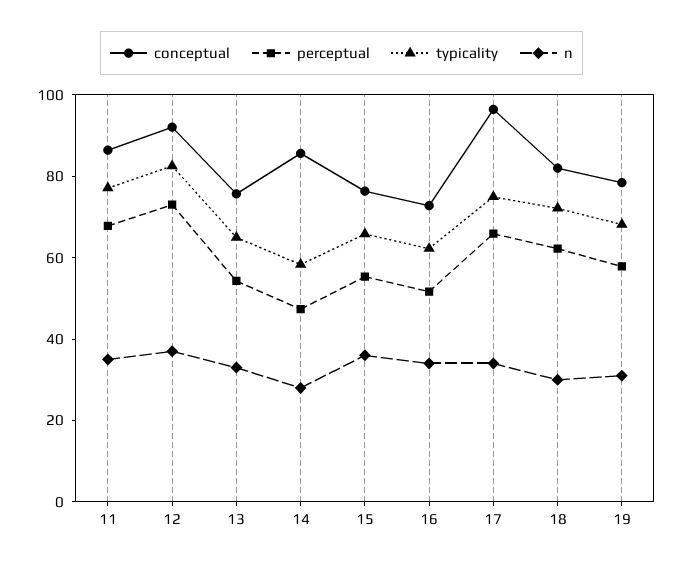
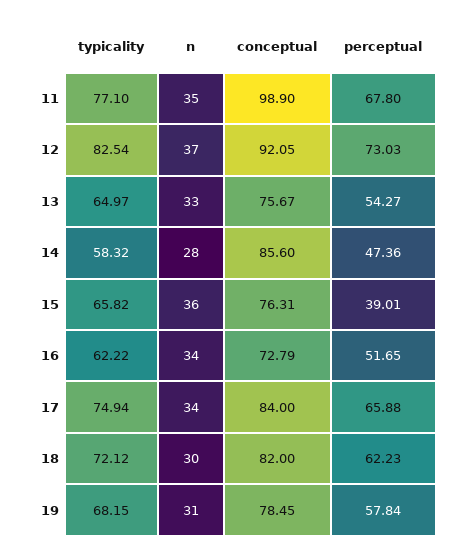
conceptual, 11: 85 -> 98.9
perceptual, 15: 55 -> 39.01
conceptual, 17: 95 -> 84

